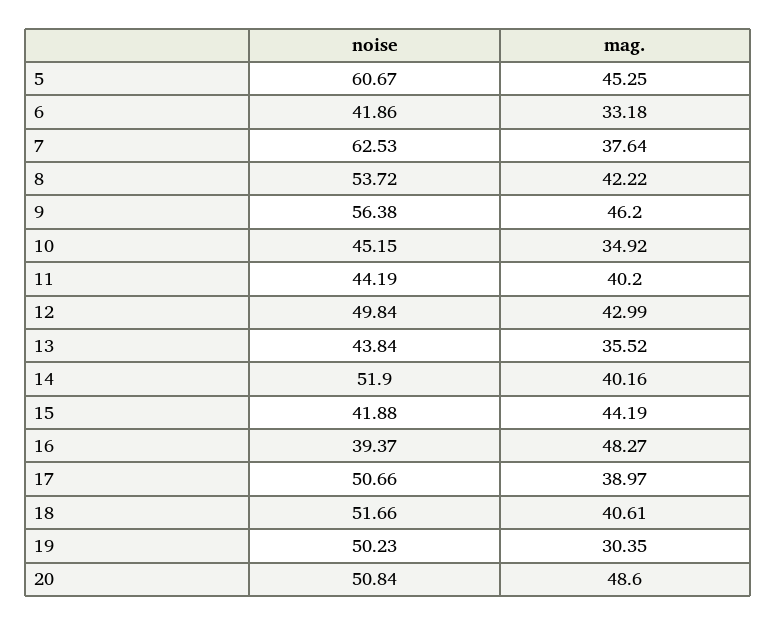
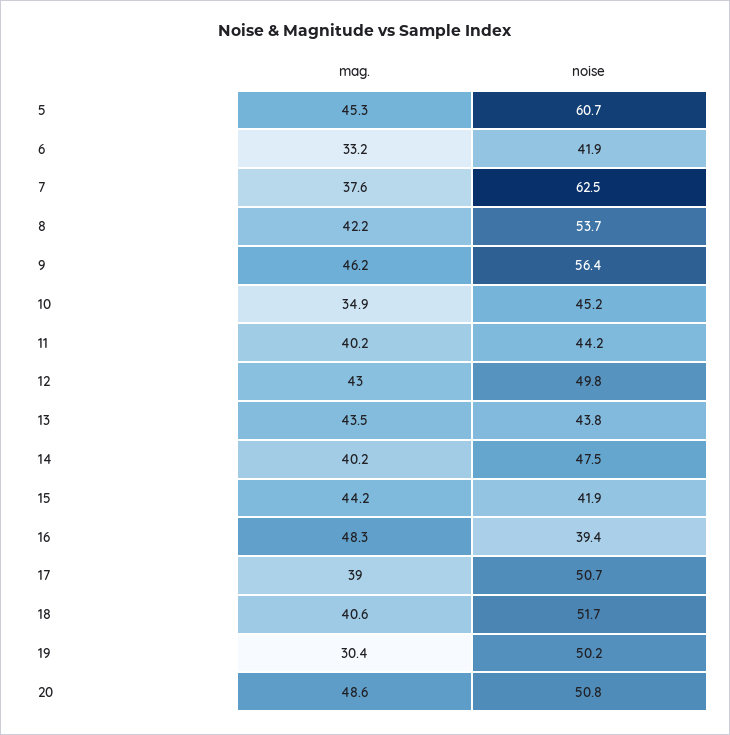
mag., 13: 35.52 -> 43.5
noise, 14: 51.9 -> 47.5

